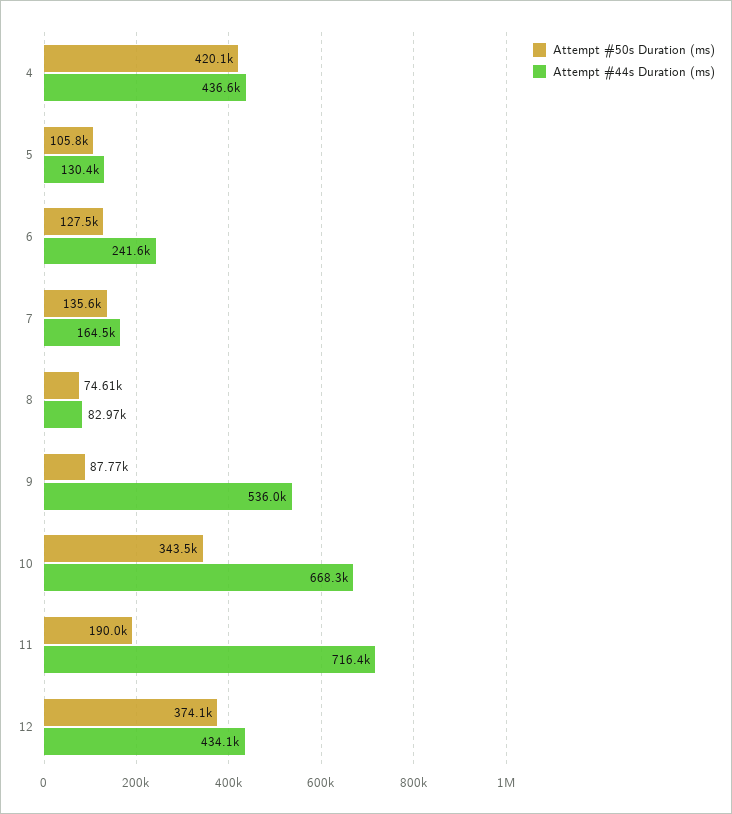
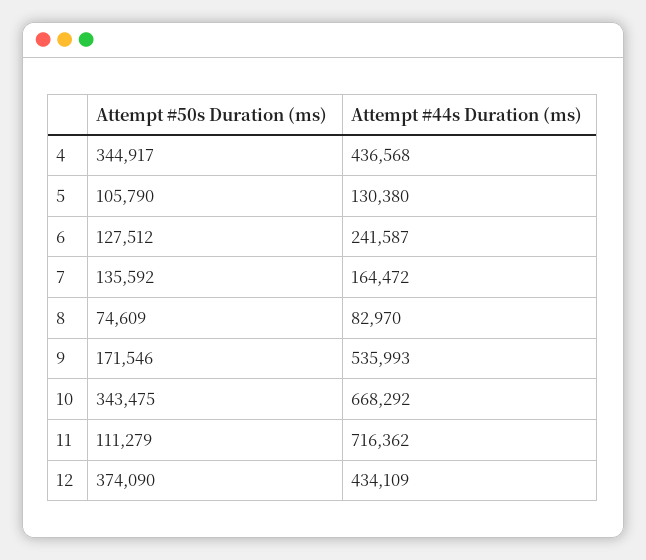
Attempt #50s Duration (ms), 4: 420100 -> 344917
Attempt #50s Duration (ms), 9: 87770 -> 171546
Attempt #50s Duration (ms), 11: 190000 -> 111279

